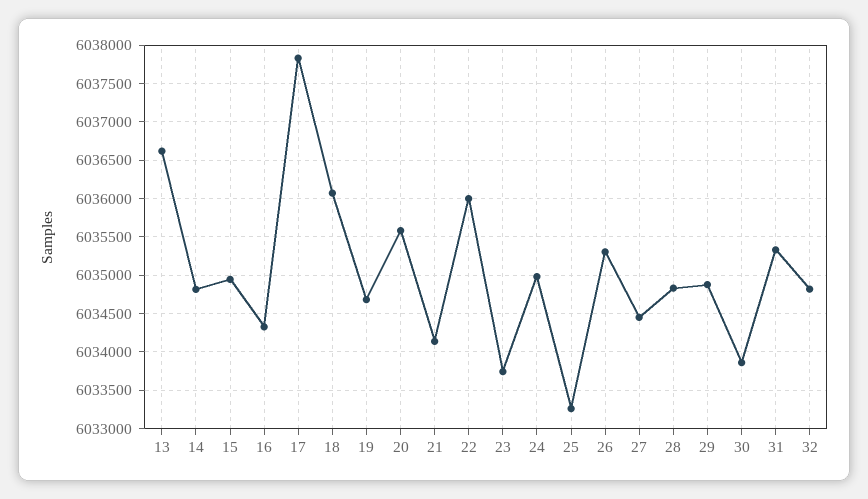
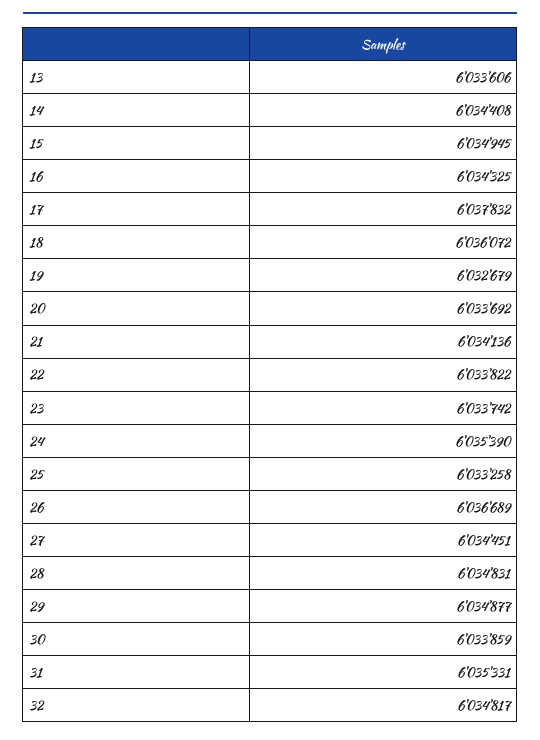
13: 6036600 -> 6033606
14: 6034800 -> 6034408
19: 6034700 -> 6032679
20: 6035600 -> 6033692
22: 6036000 -> 6033822
24: 6035000 -> 6035390
26: 6035300 -> 6036689

